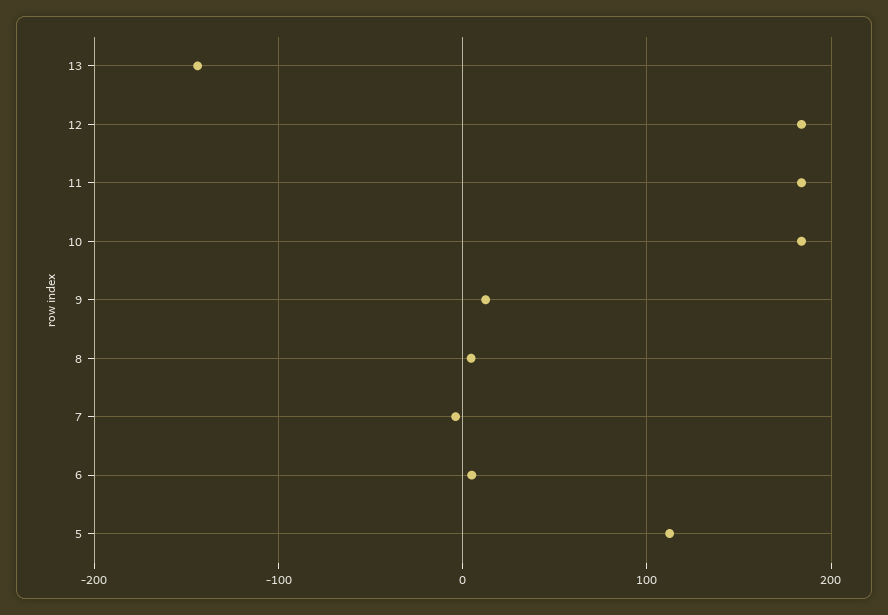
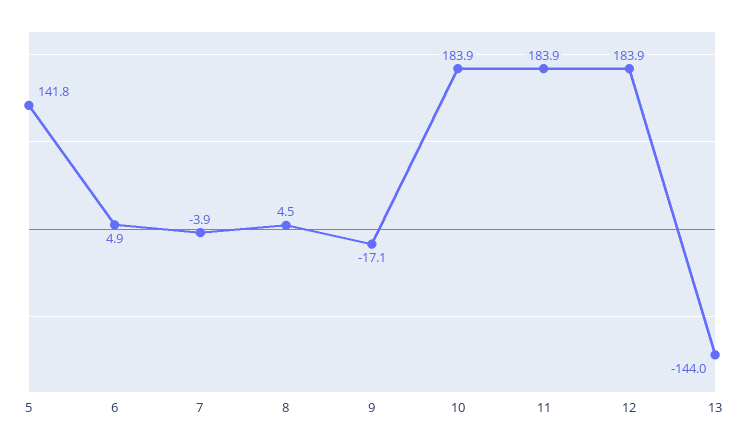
9: 10 -> -17.1
5: 110 -> 141.8

